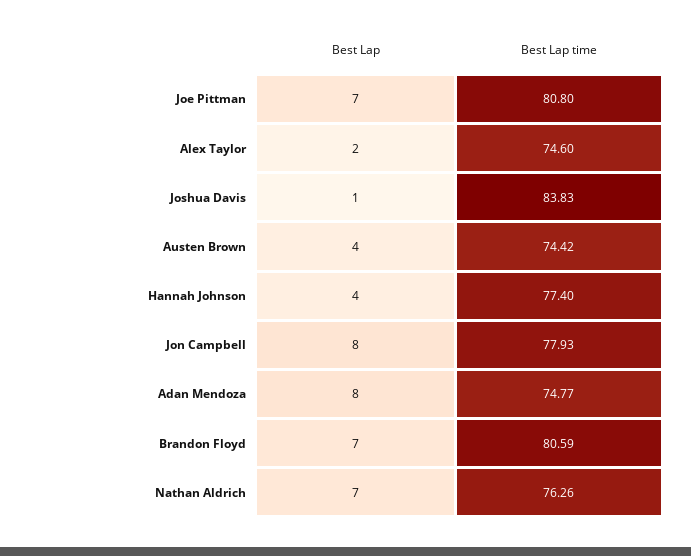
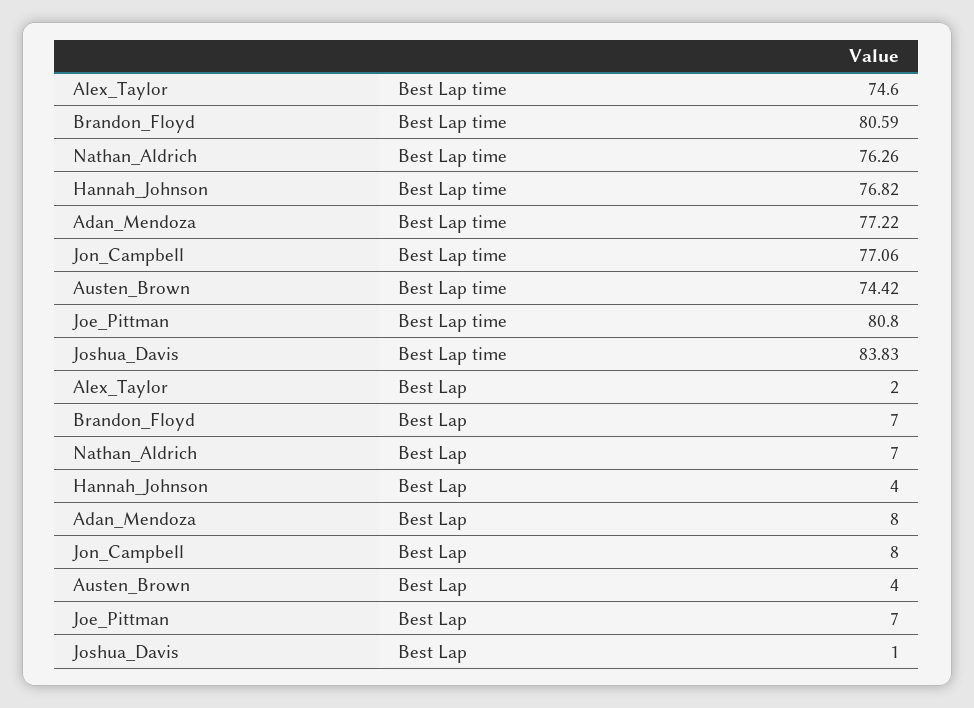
Best Lap time, Hannah Johnson: 77.4 -> 76.82
Best Lap time, Jon Campbell: 77.93 -> 77.06
Best Lap time, Adan Mendoza: 74.77 -> 77.22

